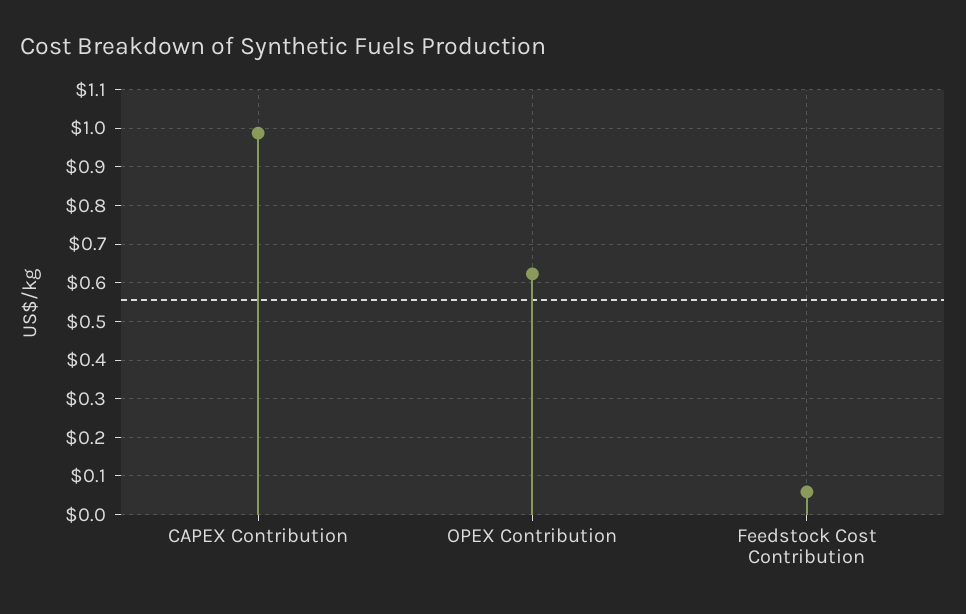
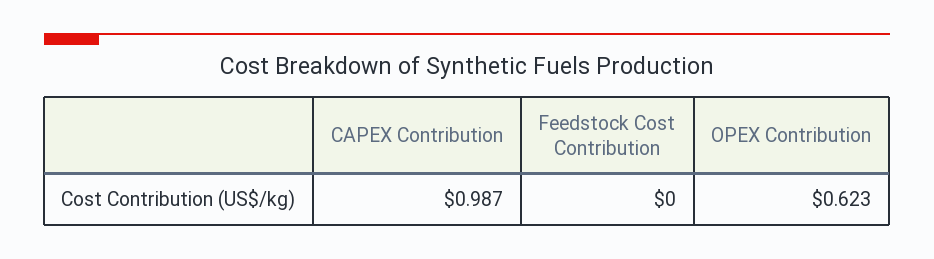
Feedstock Cost Contribution: 0.06 -> 0

